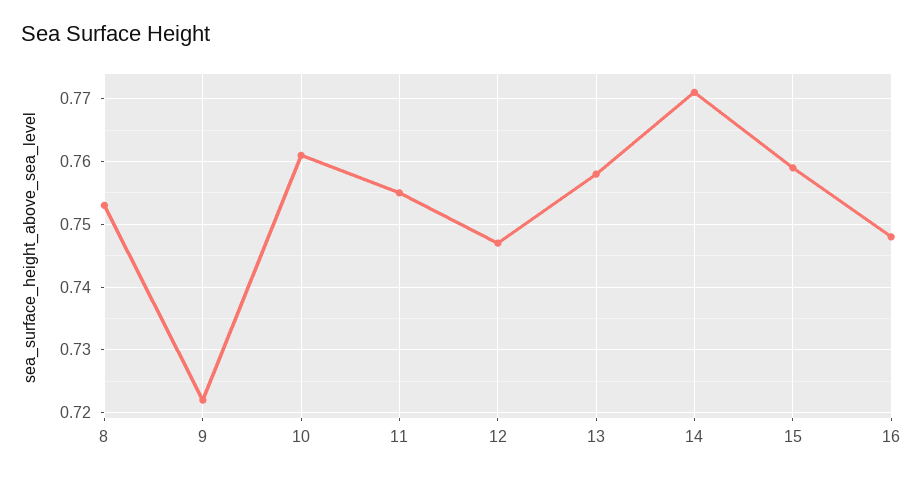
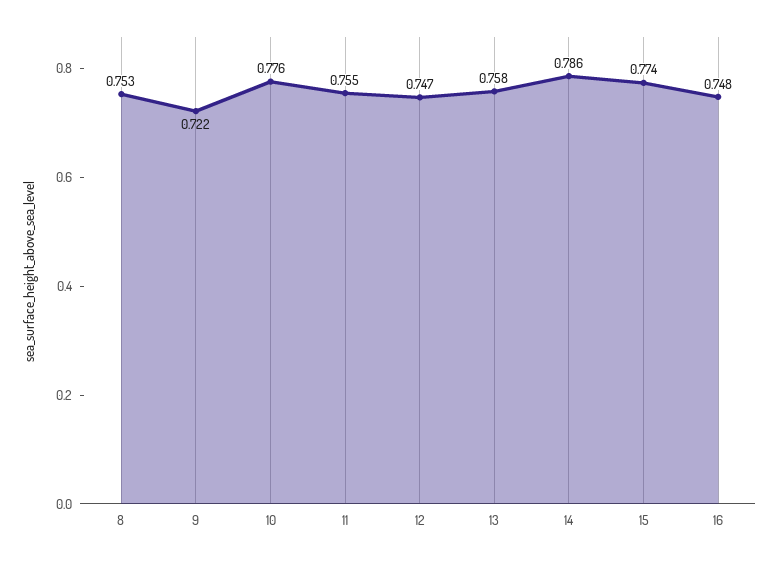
10: 0.761 -> 0.776
14: 0.771 -> 0.786
15: 0.759 -> 0.774

